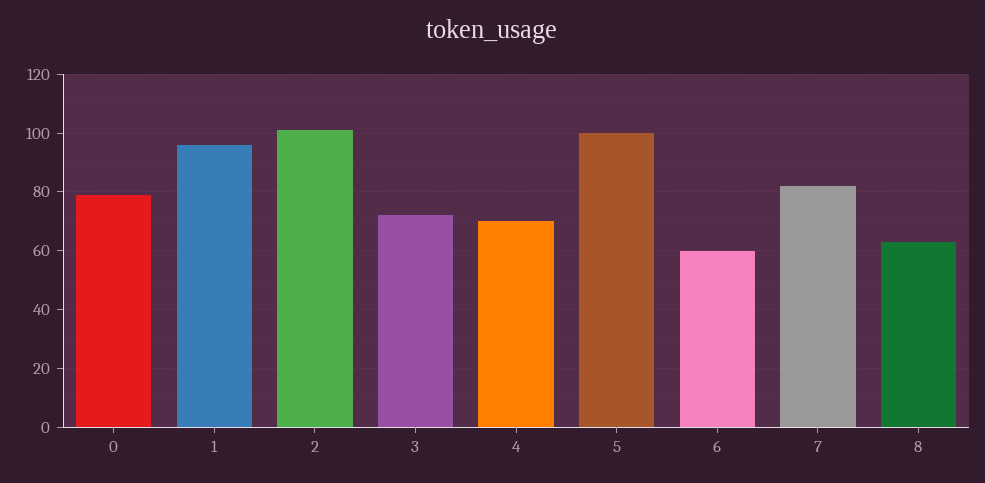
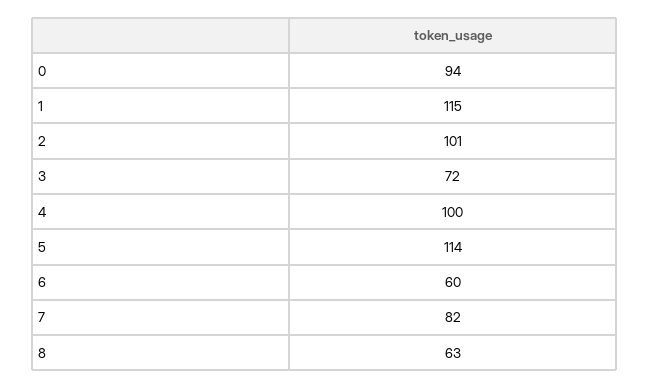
0: 80 -> 94
1: 95 -> 115
4: 70 -> 100
5: 100 -> 114

